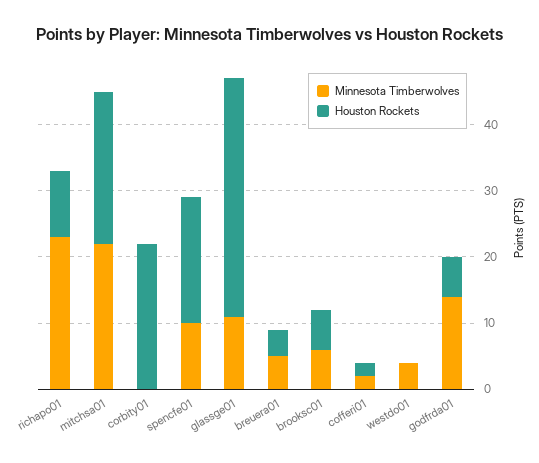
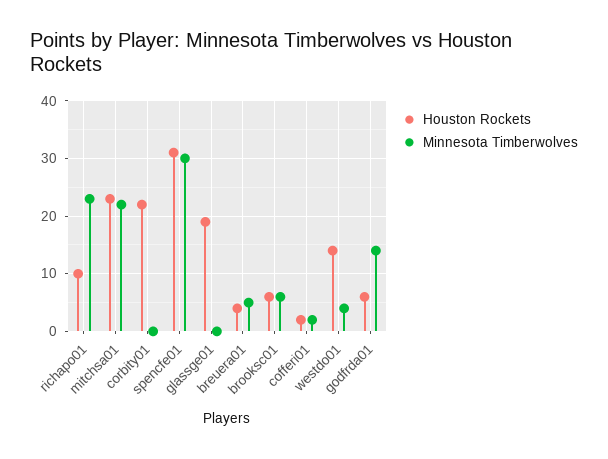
Minnesota Timberwolves, spencfe01: 10 -> 30
Houston Rockets, spencfe01: 20 -> 30
Minnesota Timberwolves, glassge01: 10 -> 0
Houston Rockets, glassge01: 35 -> 20
Houston Rockets, westdo01: 0 -> 15

